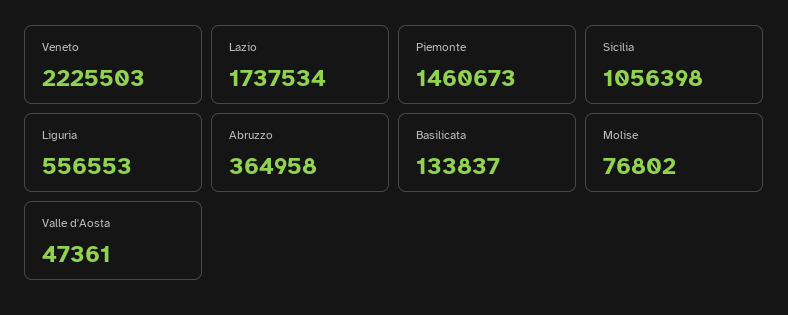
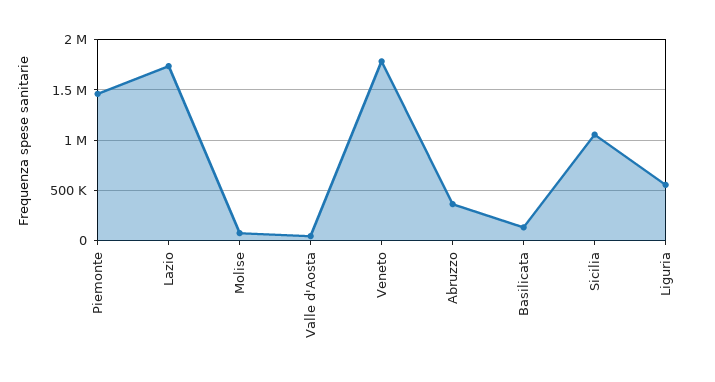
Veneto: 2225503 -> 1800000

